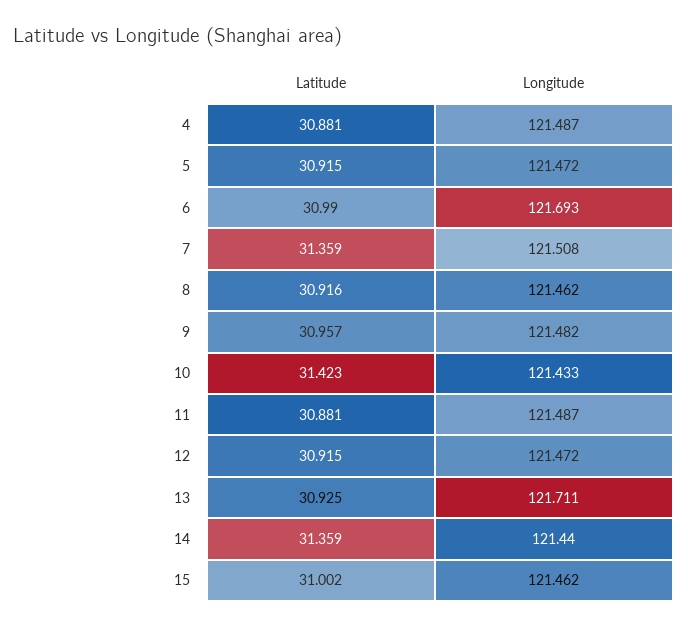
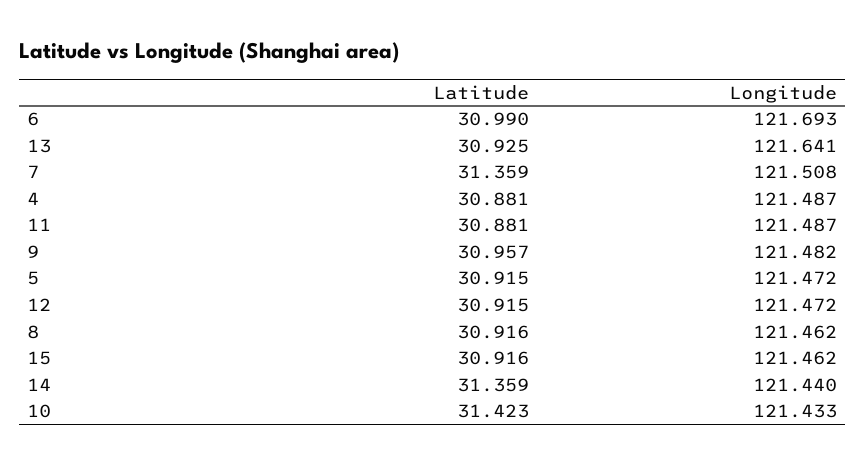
Longitude, 13: 121.711 -> 121.641
Latitude, 15: 31.002 -> 30.916

